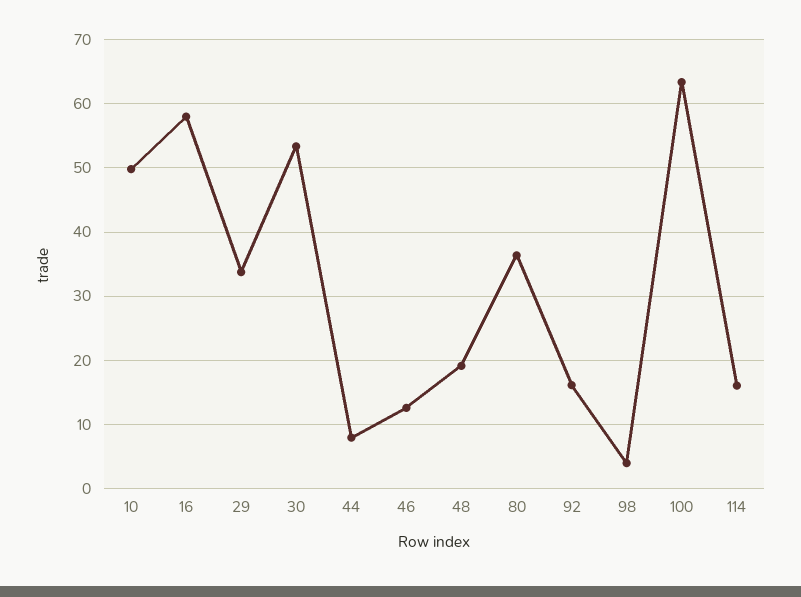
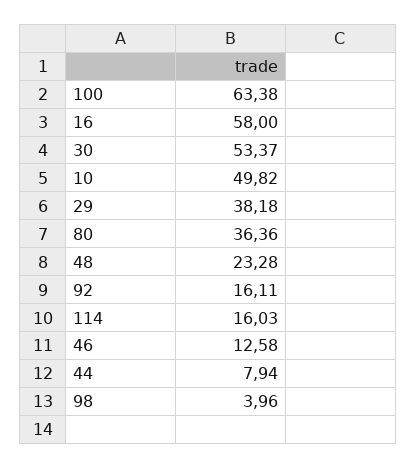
29: 34 -> 38.18
48: 19 -> 23.28

